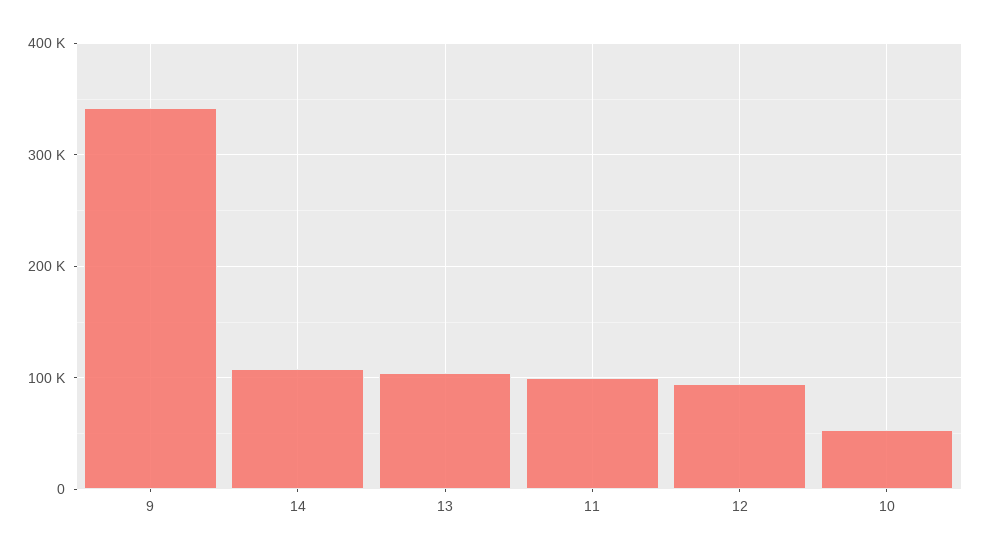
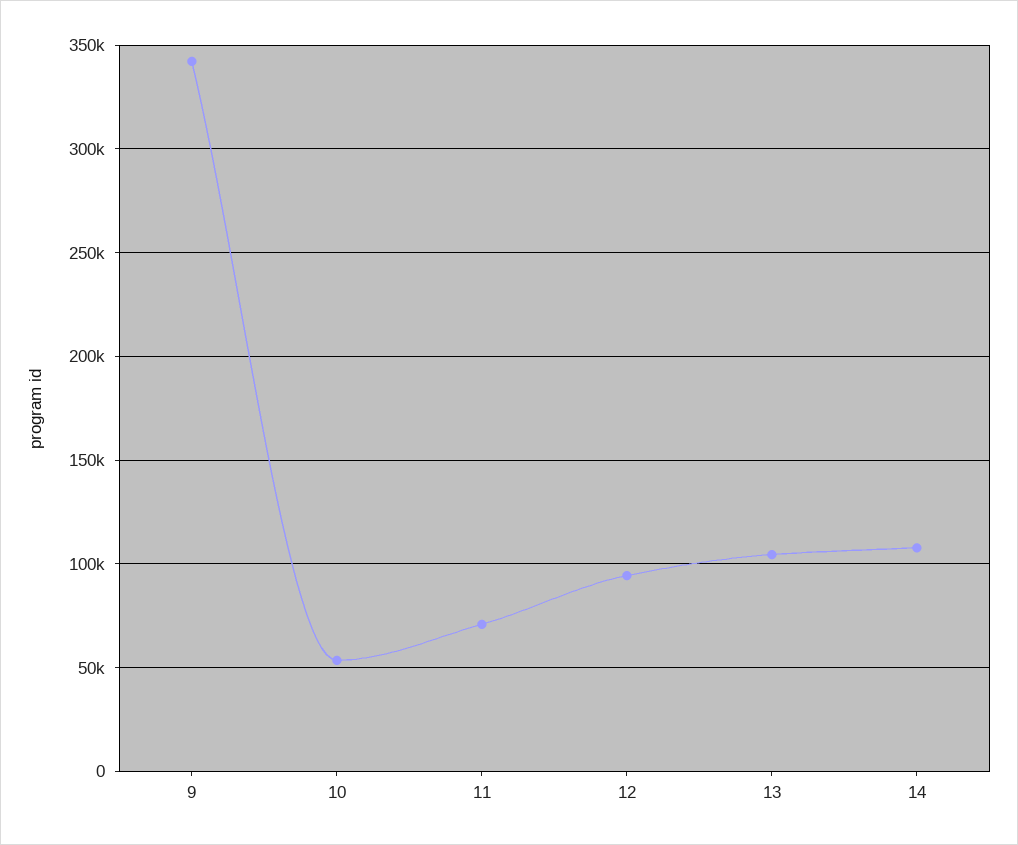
11: 100000 -> 70000

